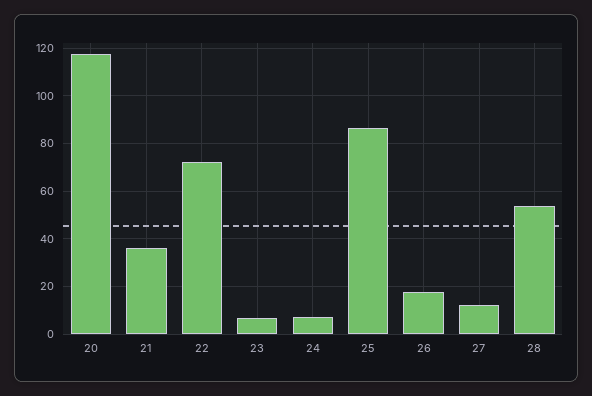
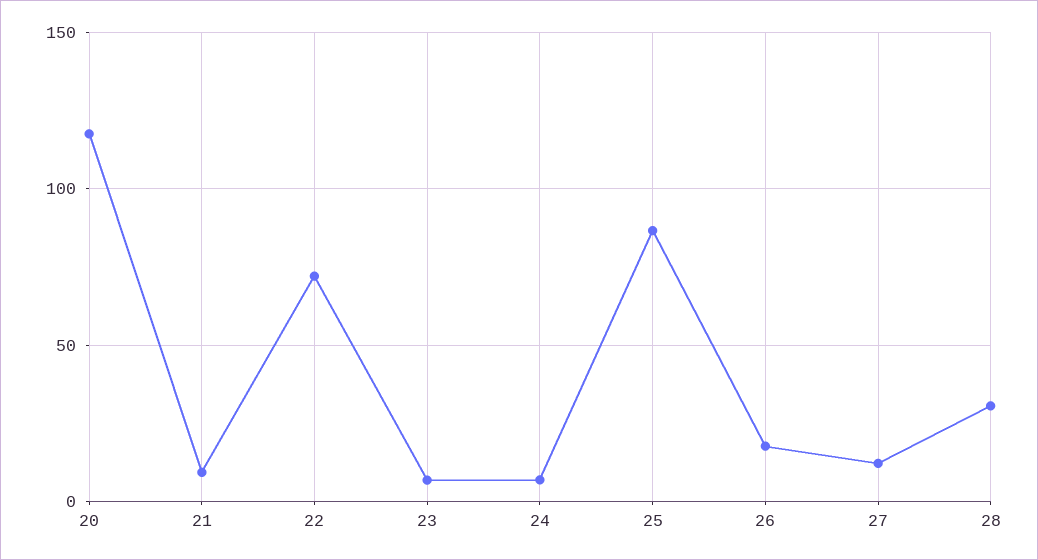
21: 35 -> 10
28: 55 -> 30

